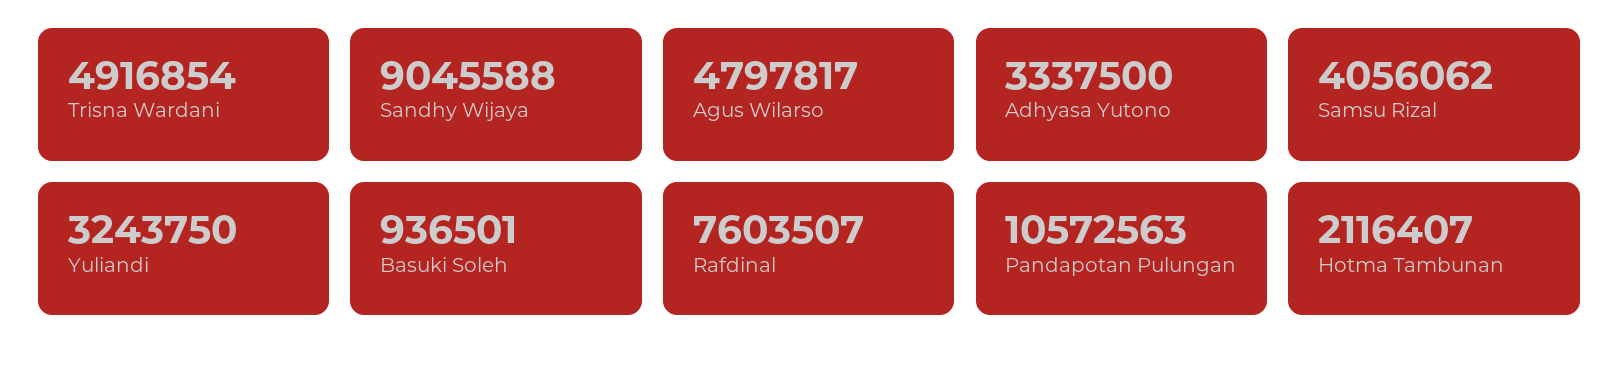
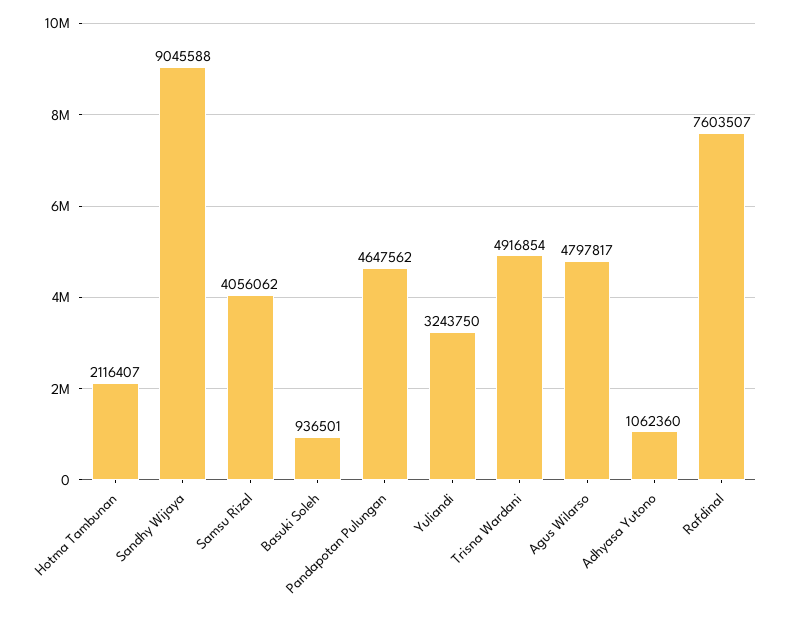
Adhyasa Yutono: 3337500 -> 1062360
Pandapotan Pulungan: 10572563 -> 4647562

